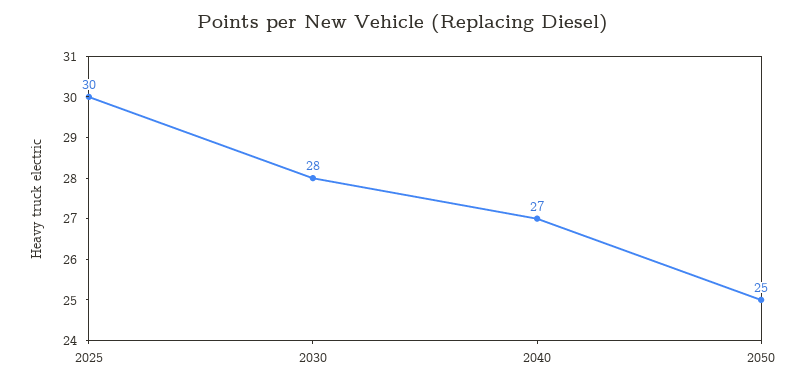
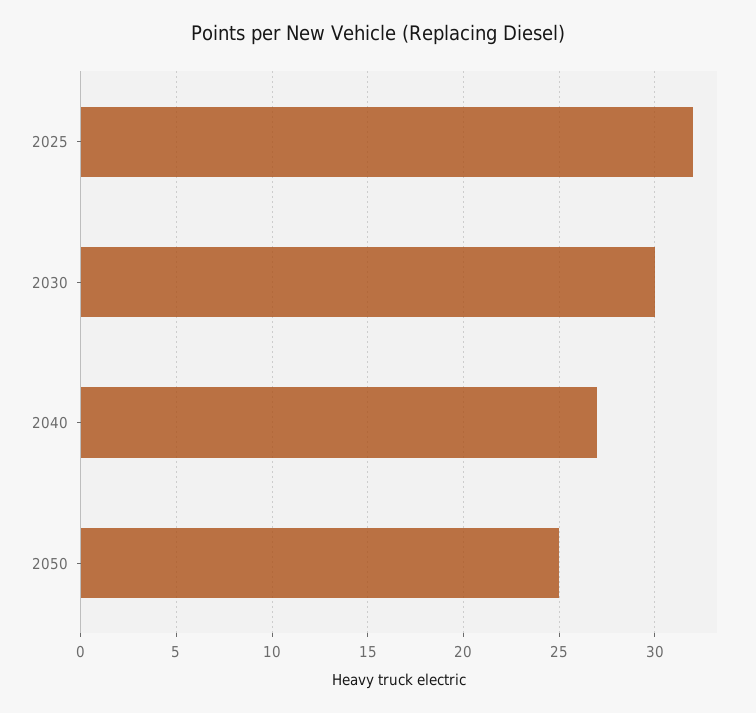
2025: 30 -> 32
2030: 28 -> 30

